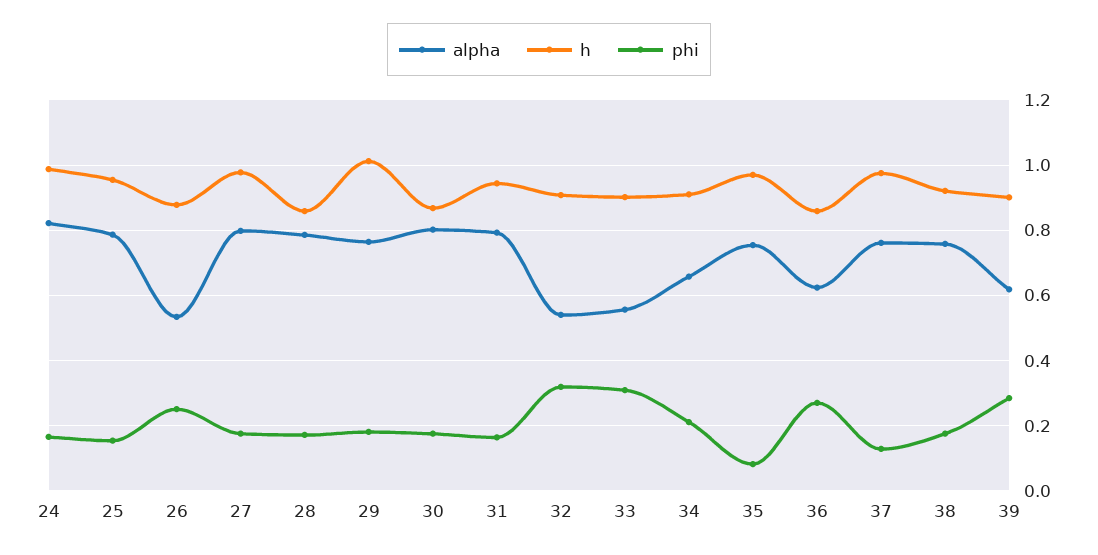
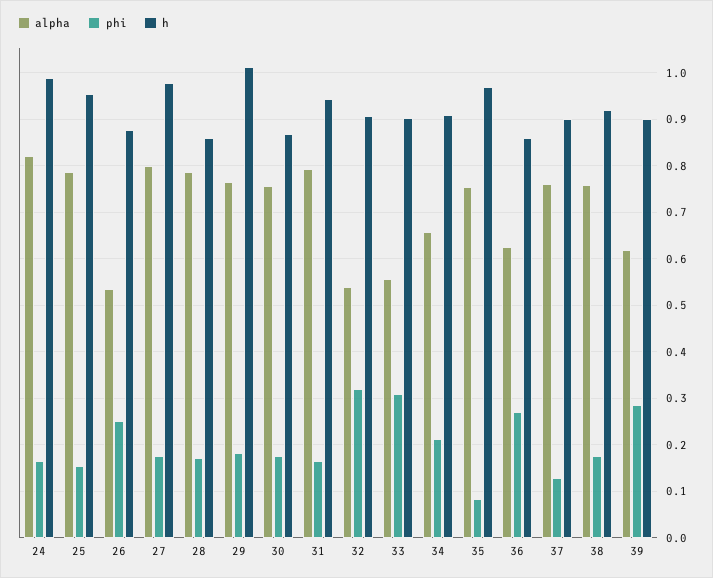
alpha, 30: 0.8 -> 0.76
h, 37: 0.98 -> 0.9

